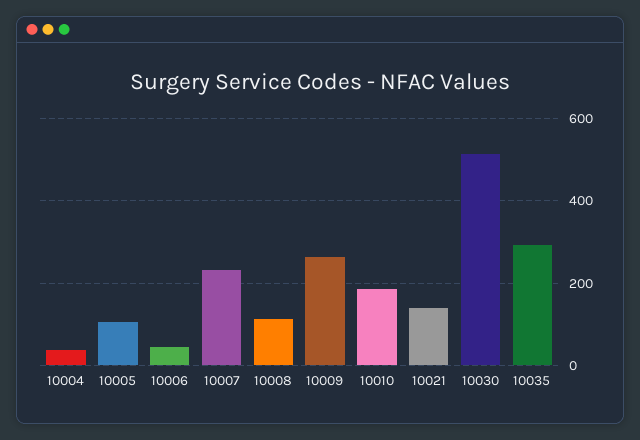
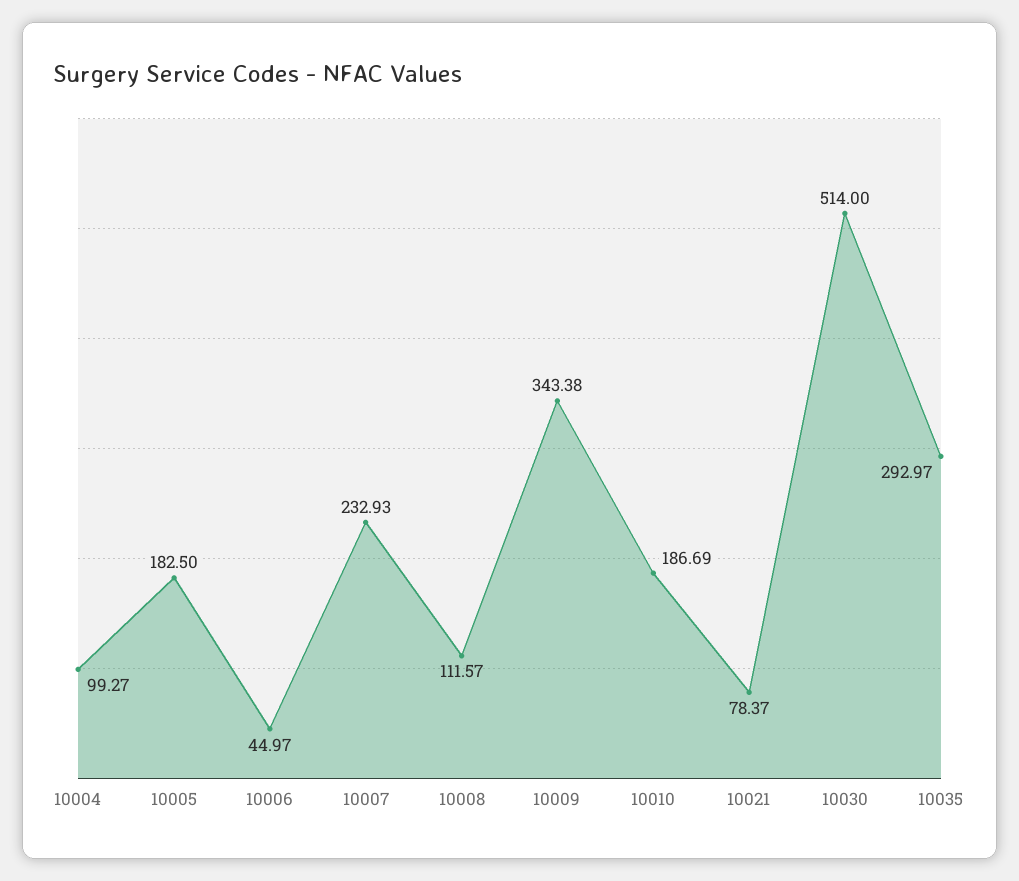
10004: 40 -> 99.27
10005: 100 -> 182.5
10009: 260 -> 343.38
10021: 140 -> 78.37

